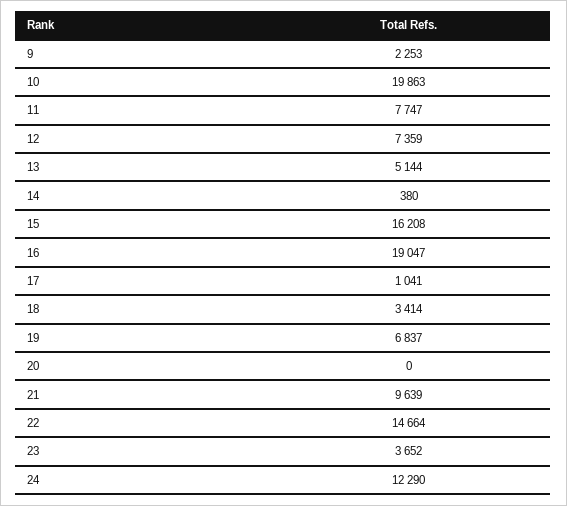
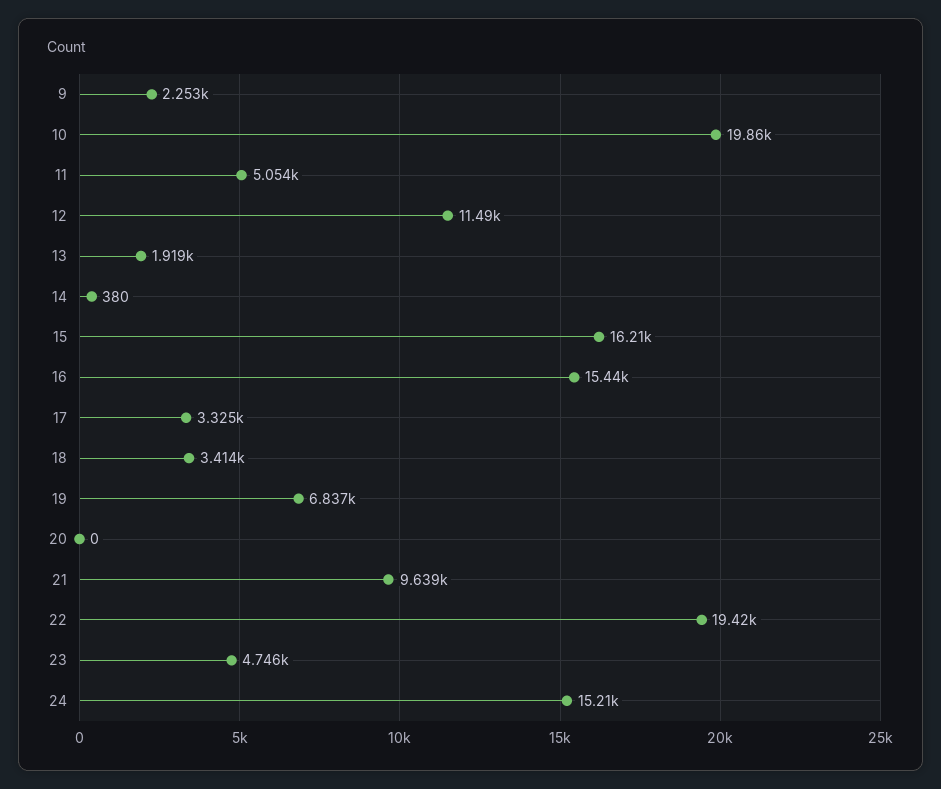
11: 7747 -> 5054
12: 7359 -> 11490
13: 5144 -> 1919
16: 19047 -> 15440
17: 1041 -> 3325
22: 14664 -> 19420
23: 3652 -> 4746
24: 12290 -> 15210

